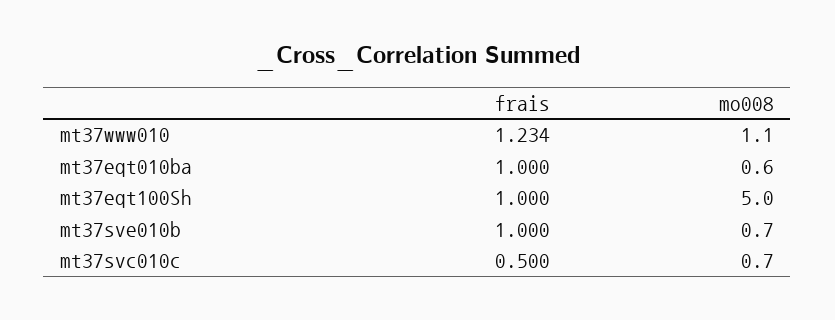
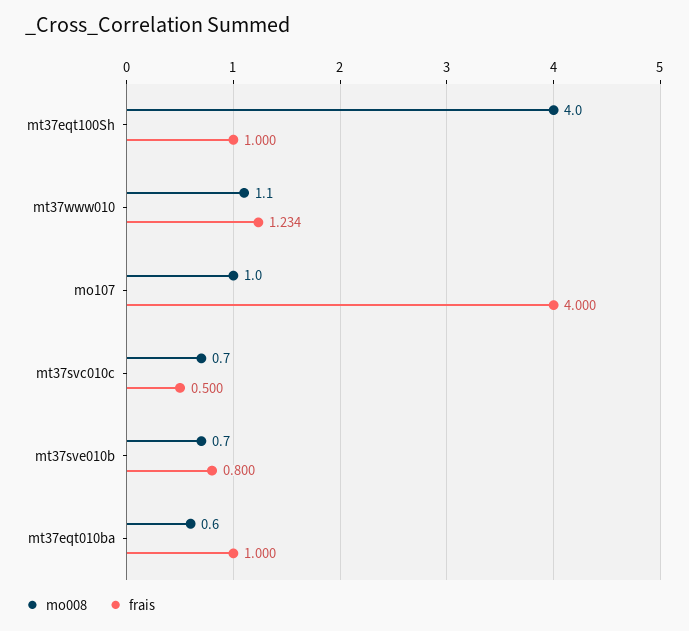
mo008, mt37eqt100Sh: 5 -> 4
frais, mt37sve010b: 1 -> 0.8
mo008, mo107: none -> 1
frais, mo107: none -> 4

